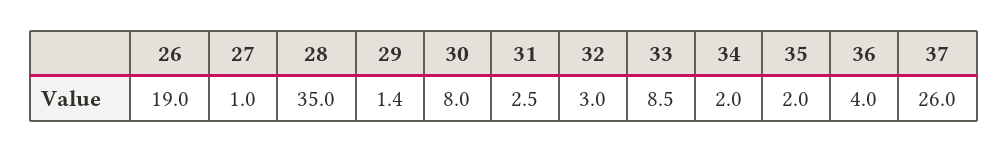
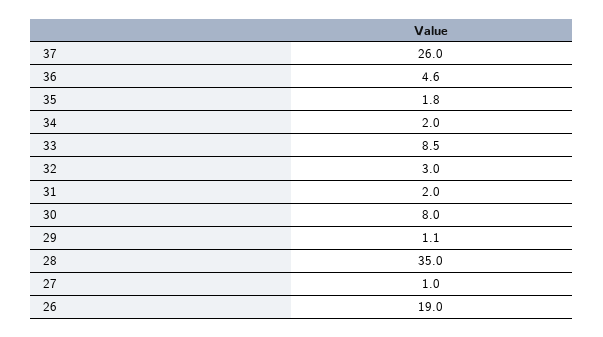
29: 1.4 -> 1.1
31: 2.5 -> 2
35: 2 -> 1.8
36: 4 -> 4.6

